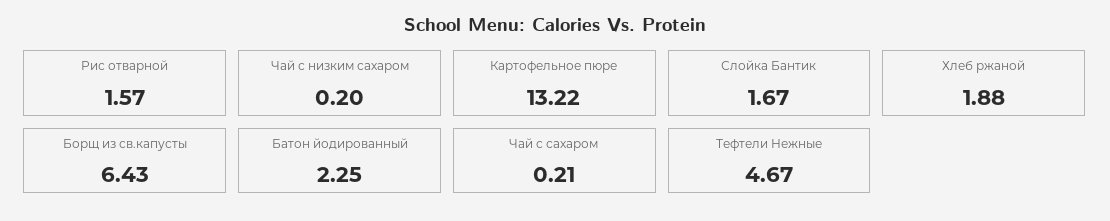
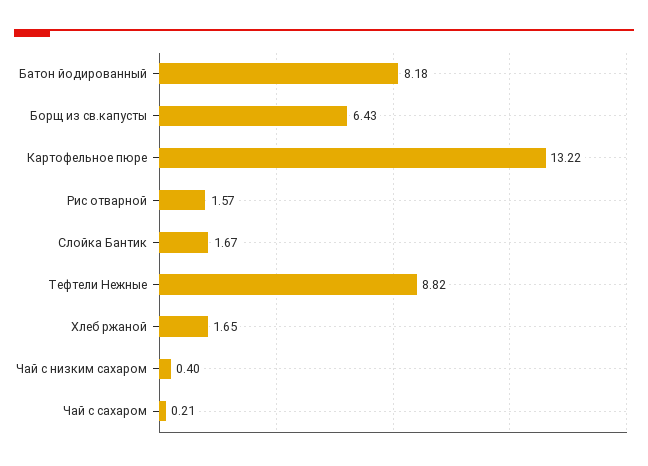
Чай с низким сахаром: 0.2 -> 0.4
Хлеб ржаной: 1.88 -> 1.65
Батон йодированный: 2.25 -> 8.18
Тефтели Нежные: 4.67 -> 8.82

